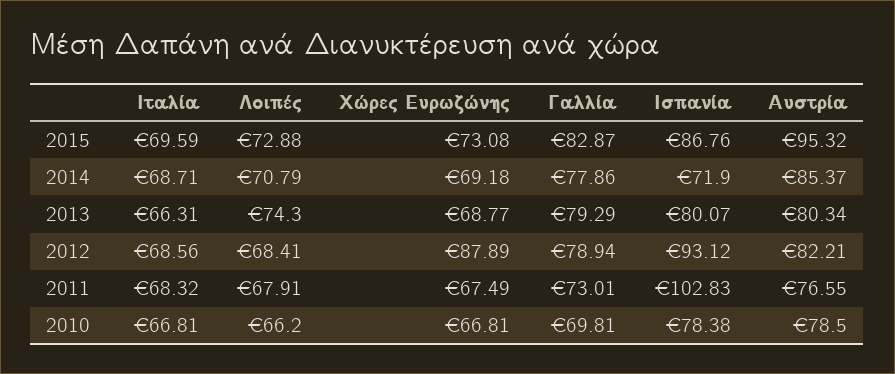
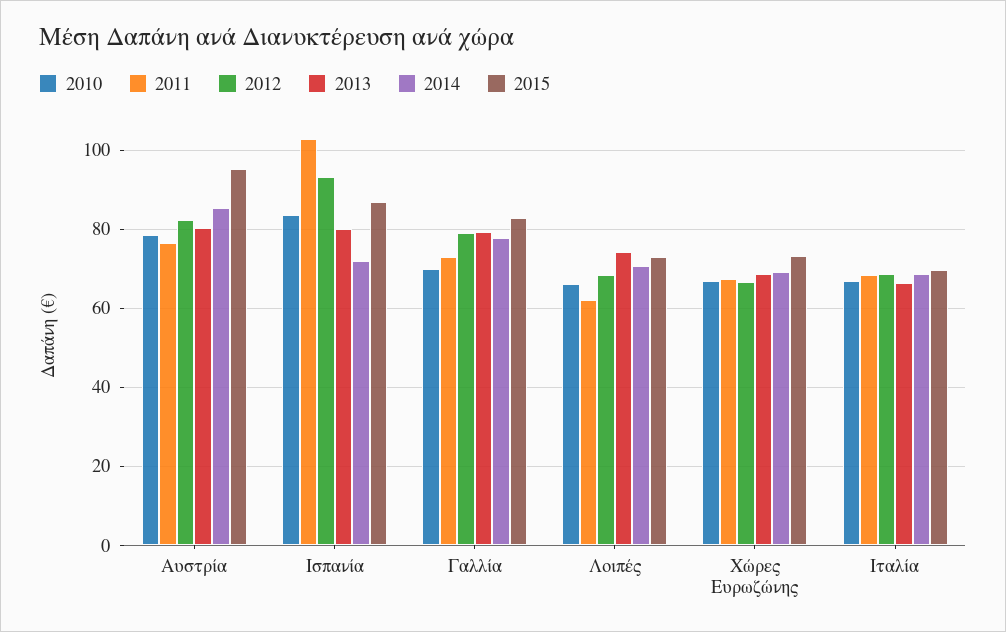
2012, Χώρες Ευρωζώνης: 87.89 -> 66
2011, Λοιπές: 67.91 -> 62
2010, Ισπανία: 78.38 -> 84

